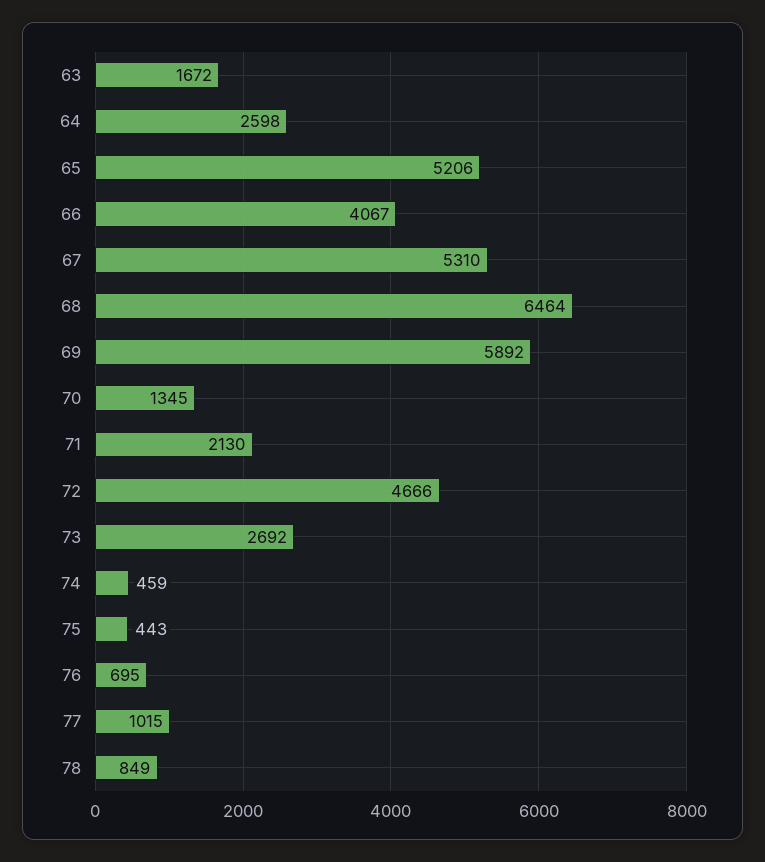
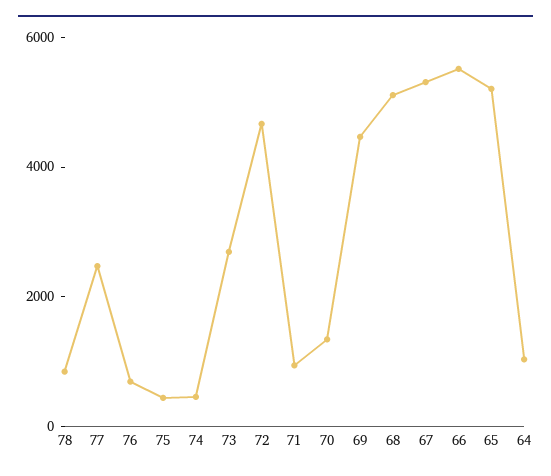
63: 1672 -> none
64: 2598 -> 1000
66: 4067 -> 5500
68: 6464 -> 5000
69: 5892 -> 4500
71: 2130 -> 1000
77: 1015 -> 2500

